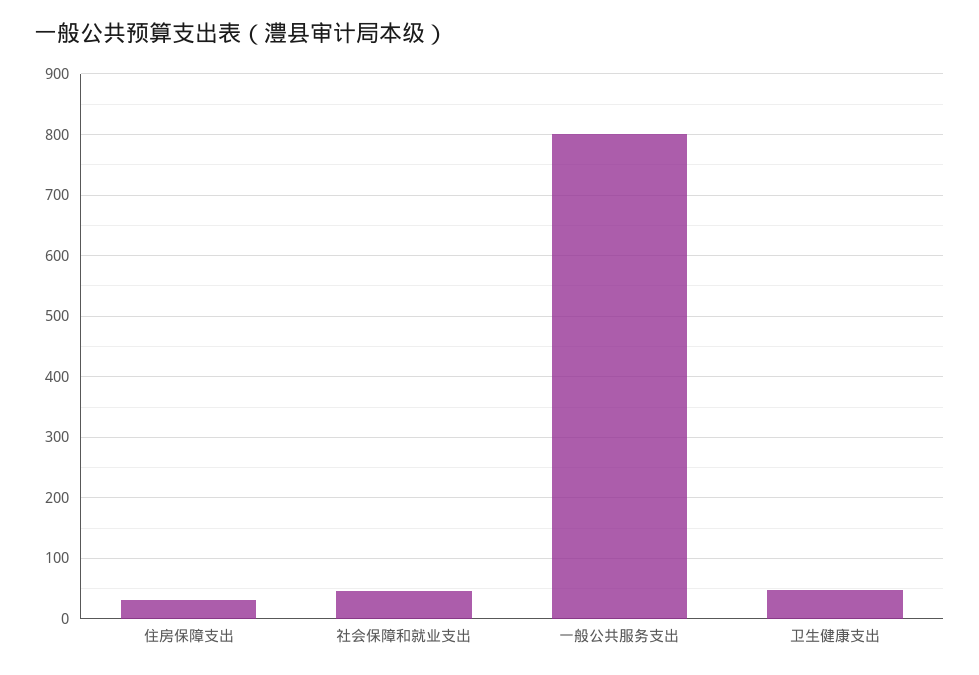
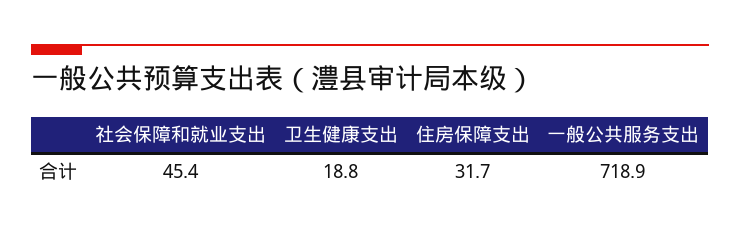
一般公共服务支出: 800 -> 718.9
卫生健康支出: 50 -> 18.8

